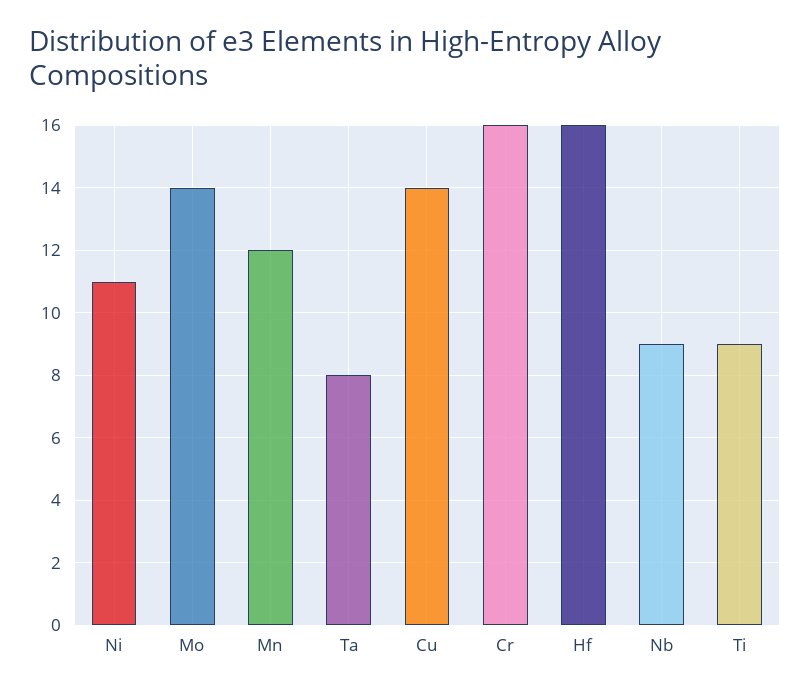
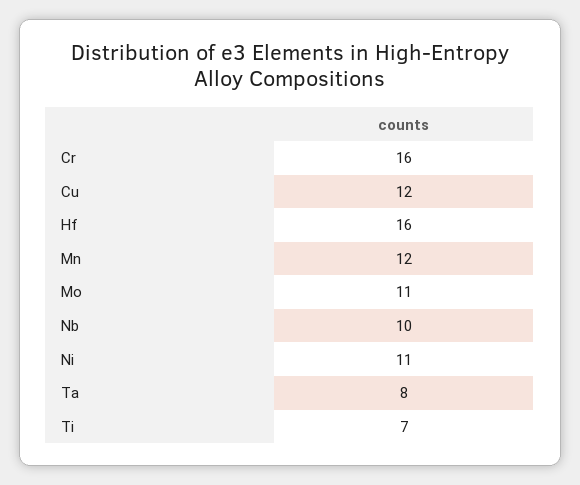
Mo: 14 -> 11
Cu: 14 -> 12
Nb: 9 -> 10
Ti: 9 -> 7

